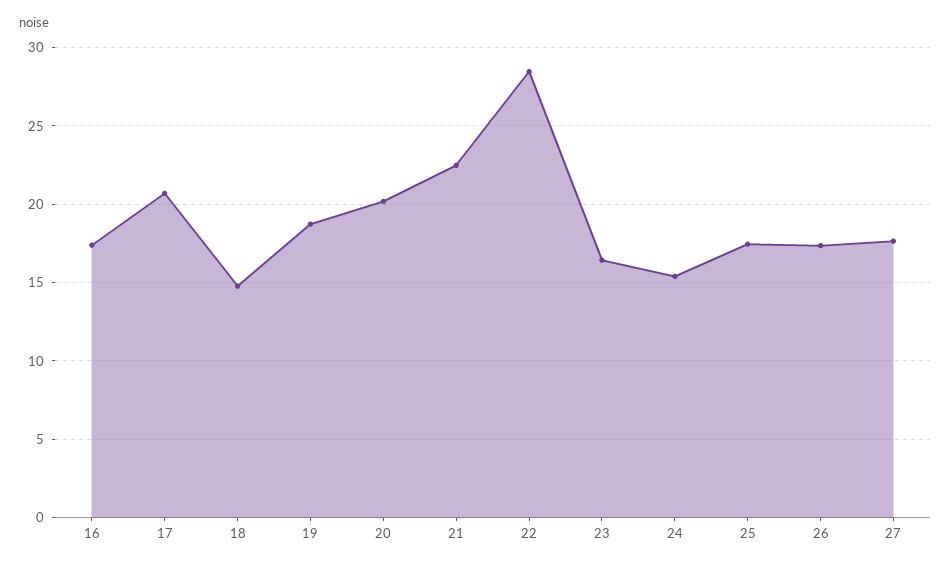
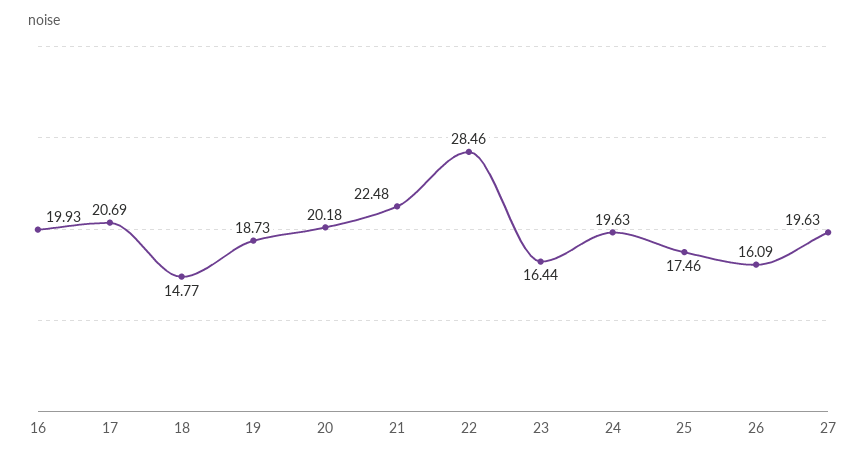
16: 17.5 -> 19.93
24: 15.5 -> 19.63
26: 17.5 -> 16.09
27: 17.5 -> 19.63

